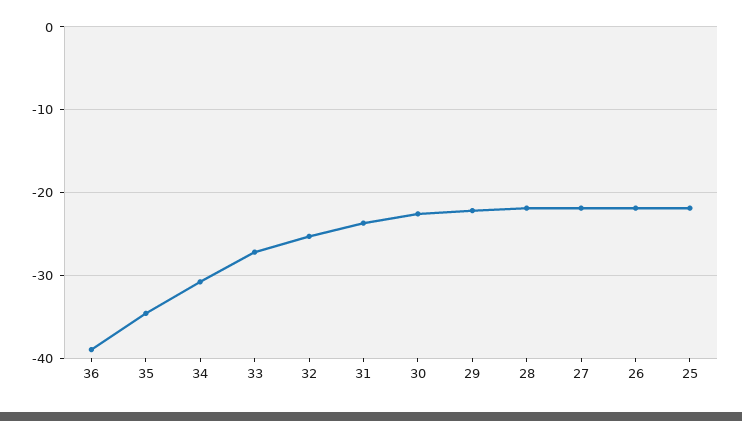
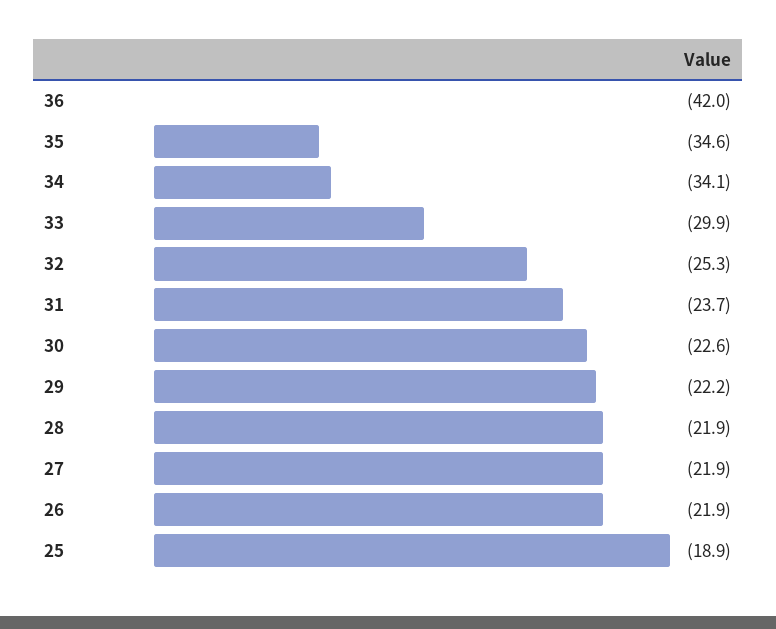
36: -39 -> -42
34: -31 -> -34.1
33: -27 -> -29.9
25: -22 -> -18.9

